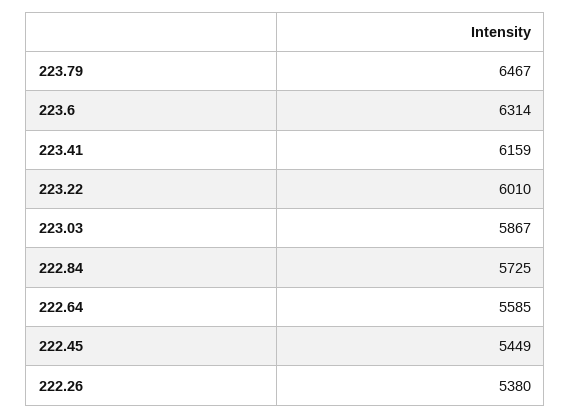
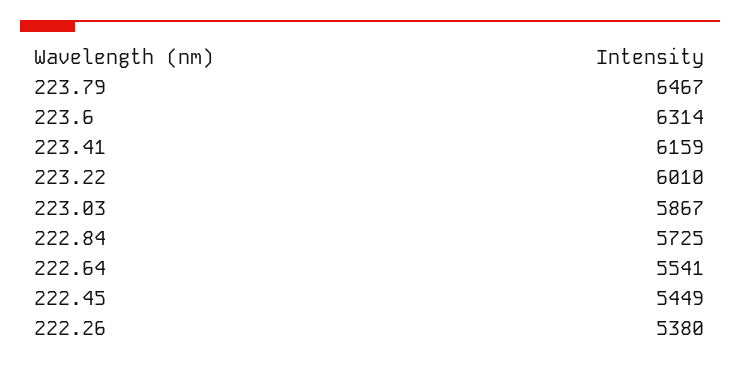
222.64: 5585 -> 5541

